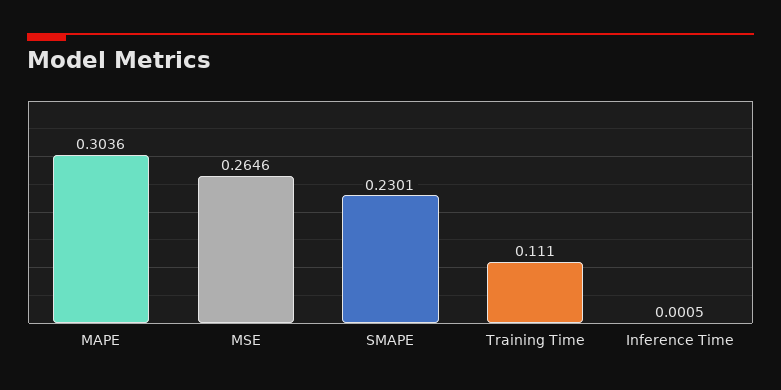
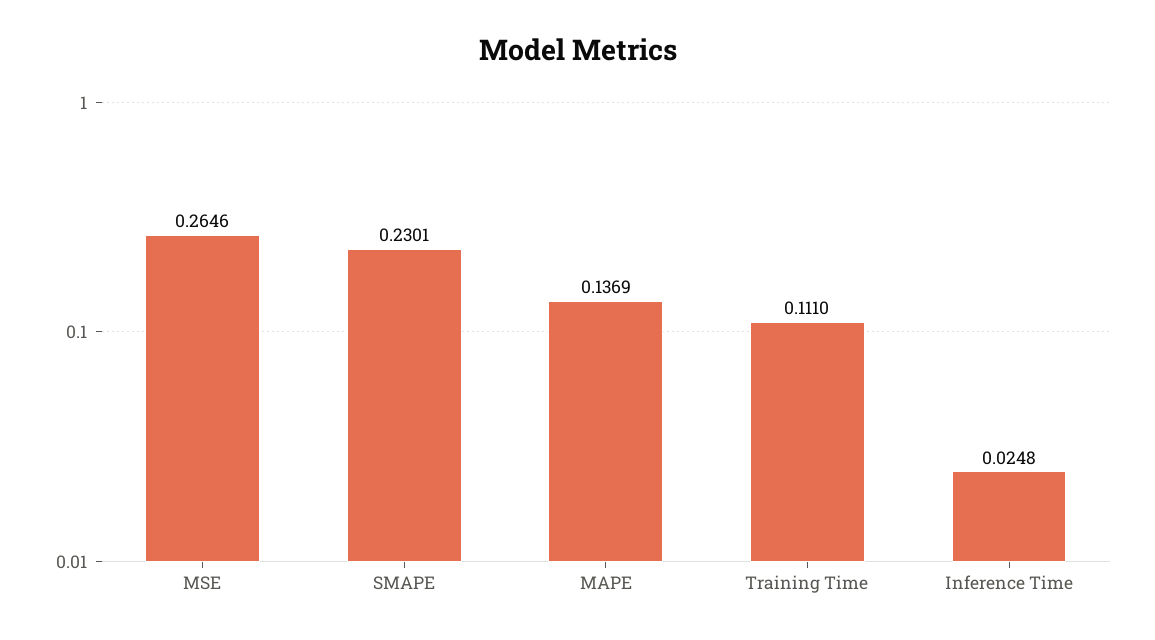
MAPE: 0.3036 -> 0.1369
Inference Time: 0.0005 -> 0.0248

